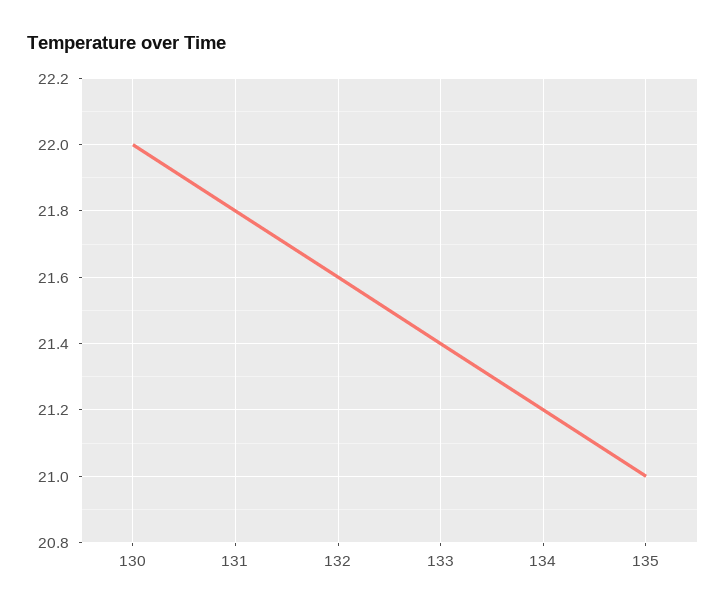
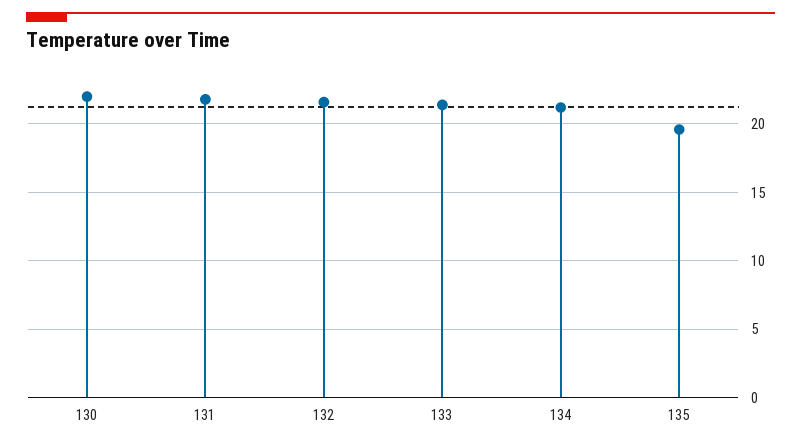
135: 21 -> 19.5

